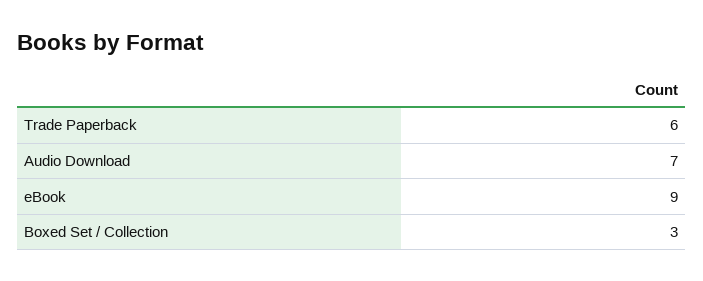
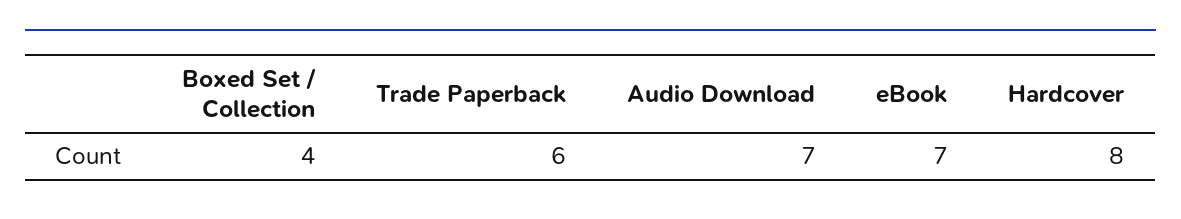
eBook: 9 -> 7
Boxed Set / Collection: 3 -> 4
Hardcover: none -> 8

